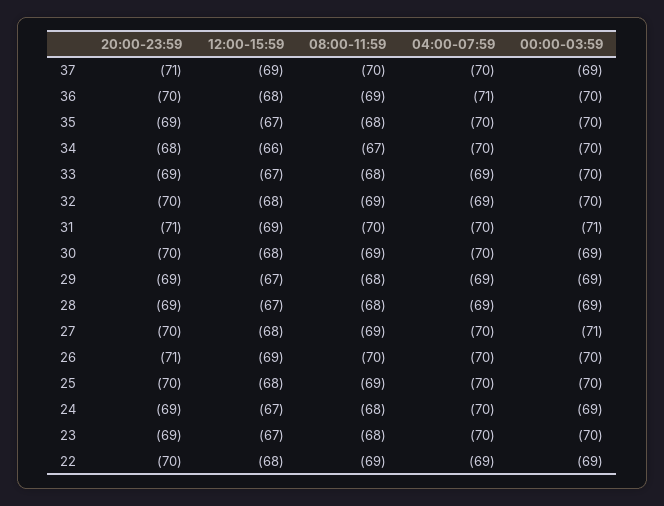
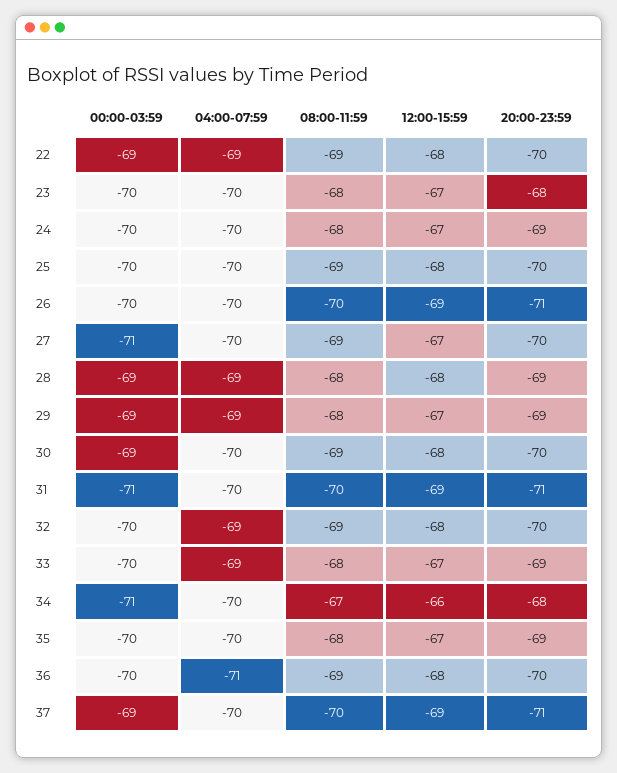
00:00-03:59, 34: -70 -> -71
12:00-15:59, 28: -67 -> -68
12:00-15:59, 27: -68 -> -67
00:00-03:59, 24: -69 -> -70
20:00-23:59, 23: -69 -> -68

